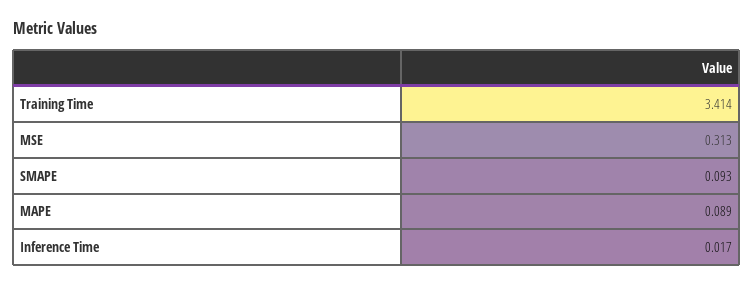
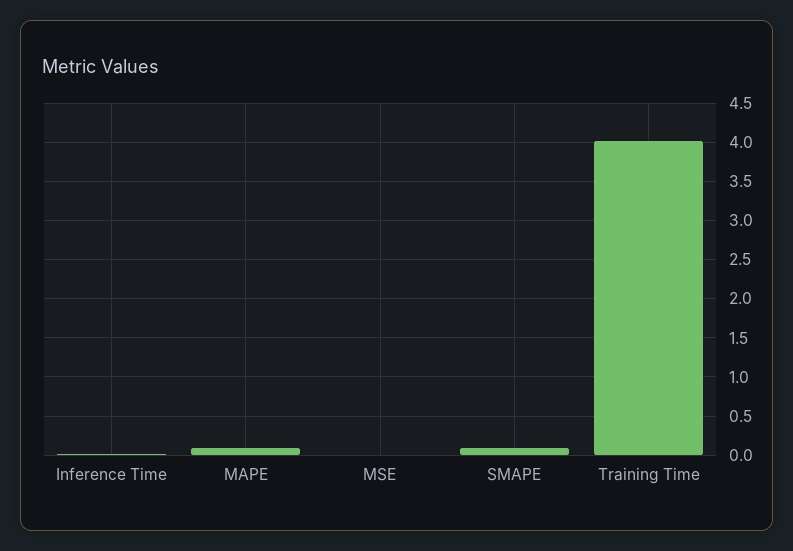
Training Time: 3.414 -> 4
MSE: 0.313 -> 0

